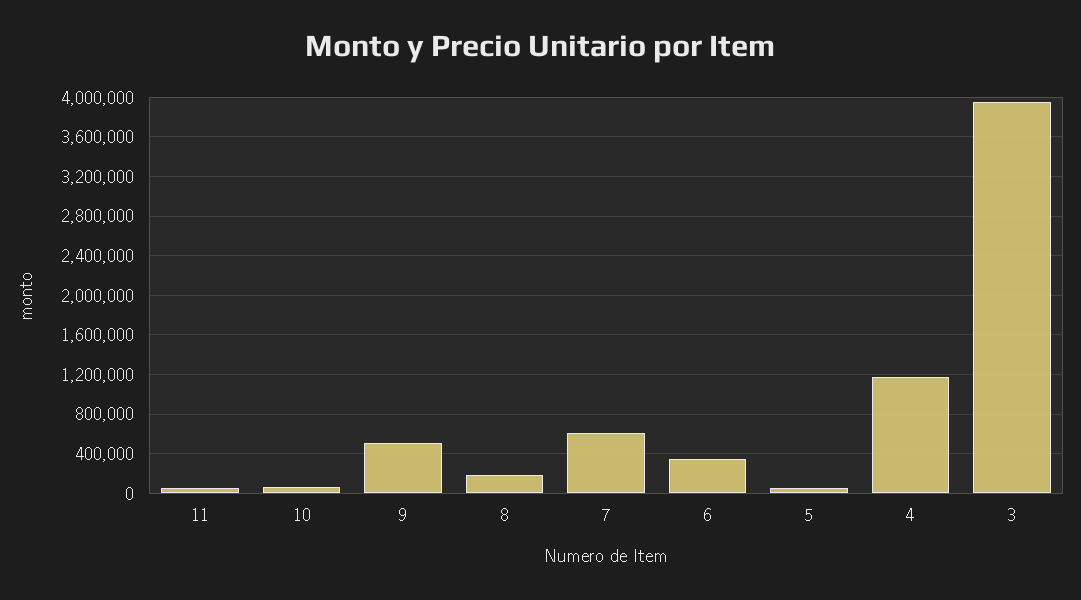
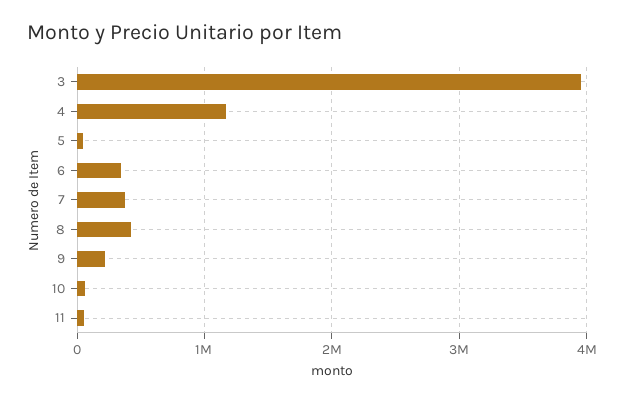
9: 500000 -> 200000
8: 200000 -> 400000
7: 600000 -> 400000

